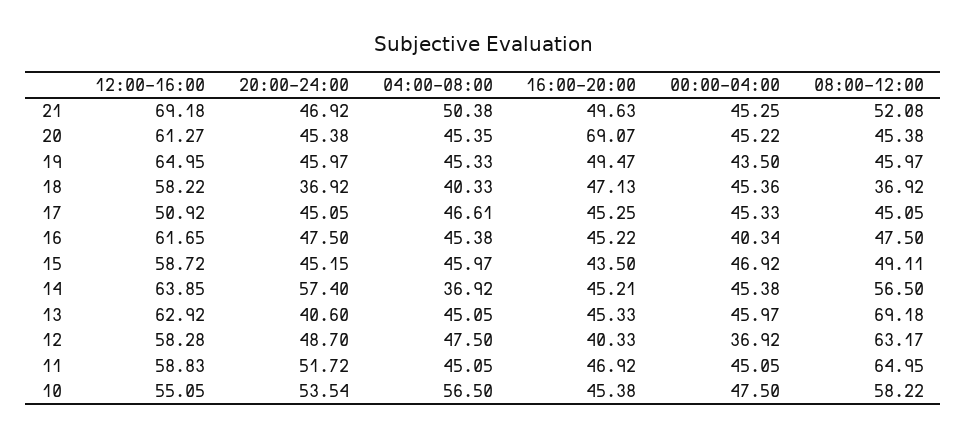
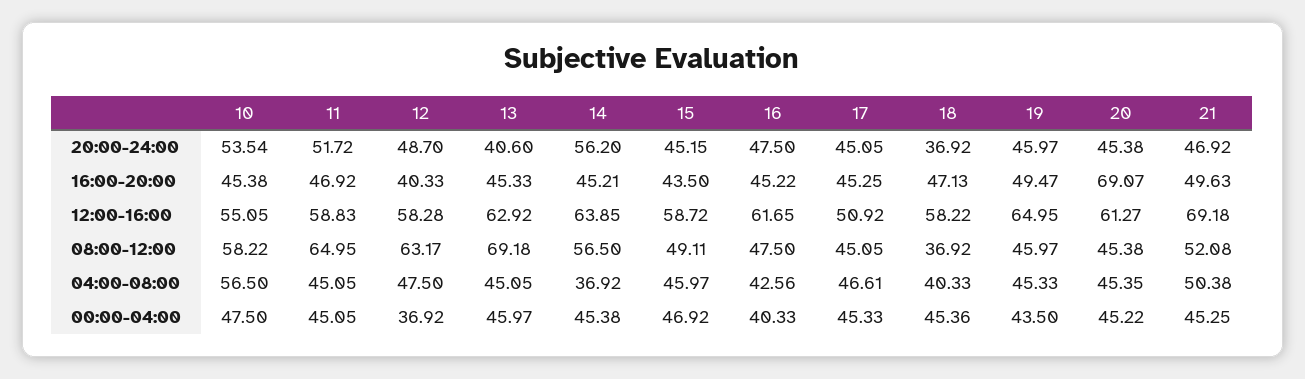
04:00-08:00, 16: 45.38 -> 42.56
00:00-04:00, 16: 40.34 -> 40.33
20:00-24:00, 14: 57.4 -> 56.2

